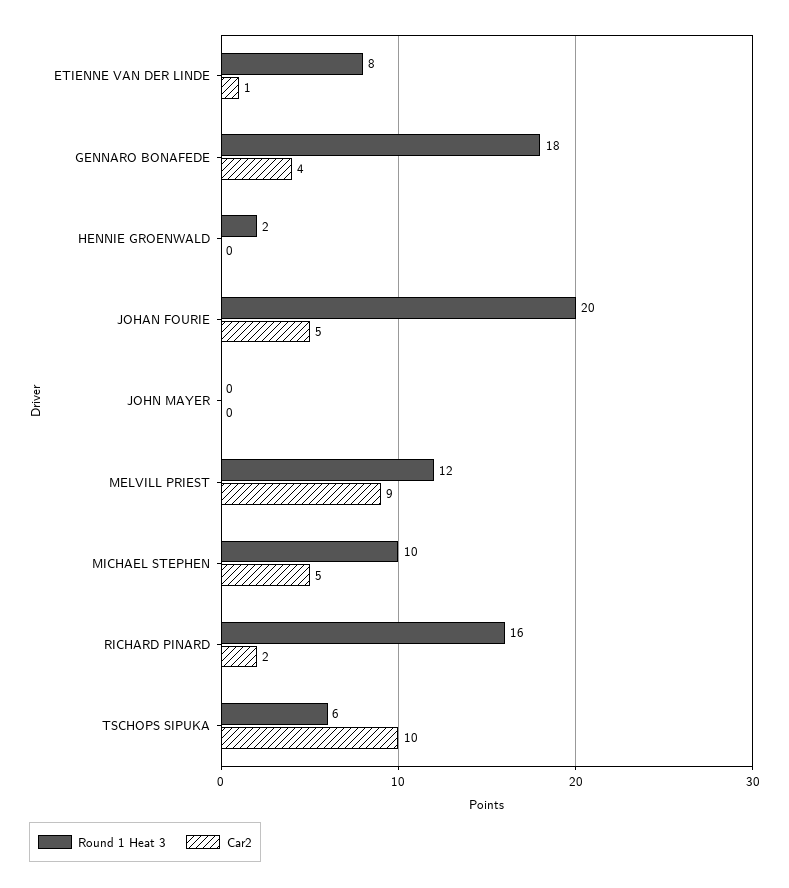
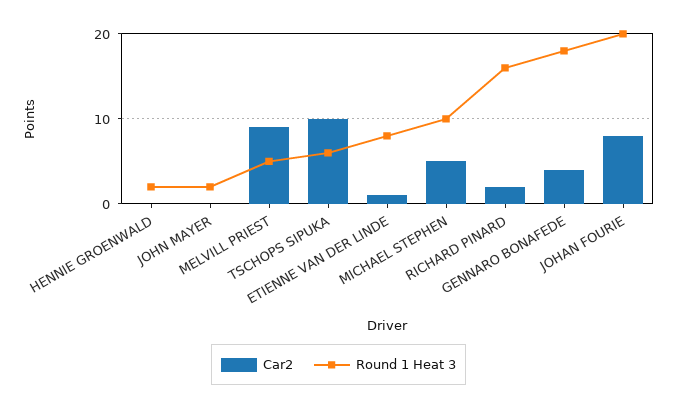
Car2, JOHAN FOURIE: 5 -> 8
Round 1 Heat 3, JOHN MAYER: 0 -> 2
Round 1 Heat 3, MELVILL PRIEST: 12 -> 5

